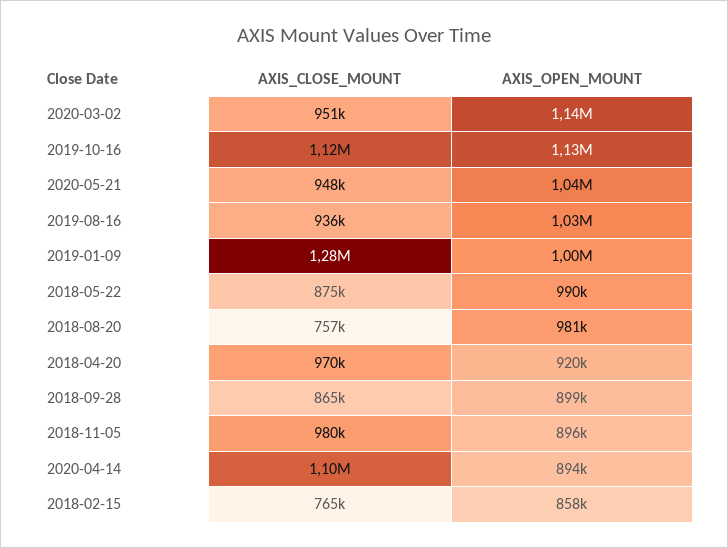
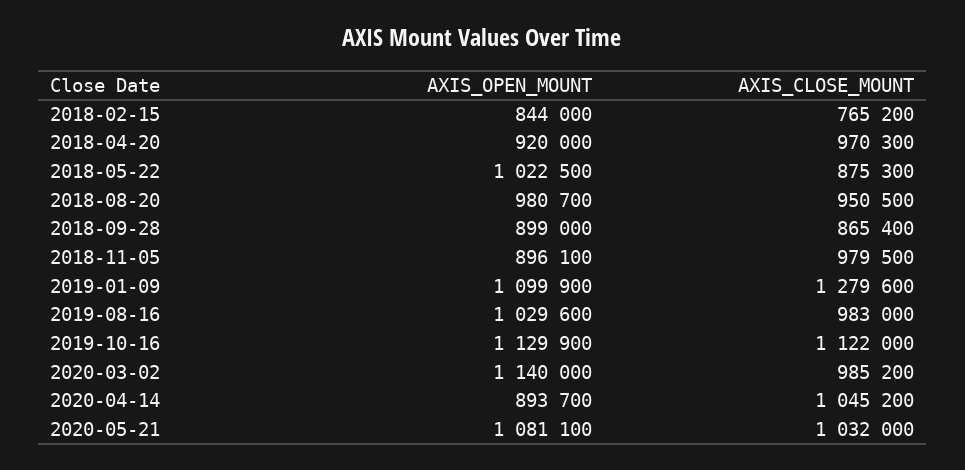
AXIS_CLOSE_MOUNT, 2020-03-02: 951000 -> 985200
AXIS_CLOSE_MOUNT, 2020-05-21: 948000 -> 1032000
AXIS_OPEN_MOUNT, 2020-05-21: 1040000 -> 1081100
AXIS_CLOSE_MOUNT, 2019-08-16: 936000 -> 983000
AXIS_OPEN_MOUNT, 2019-01-09: 1000000 -> 1099900
AXIS_OPEN_MOUNT, 2018-05-22: 990000 -> 1022500
AXIS_CLOSE_MOUNT, 2018-08-20: 757000 -> 950500
AXIS_CLOSE_MOUNT, 2020-04-14: 1100000 -> 1045200
AXIS_OPEN_MOUNT, 2018-02-15: 858000 -> 844000

